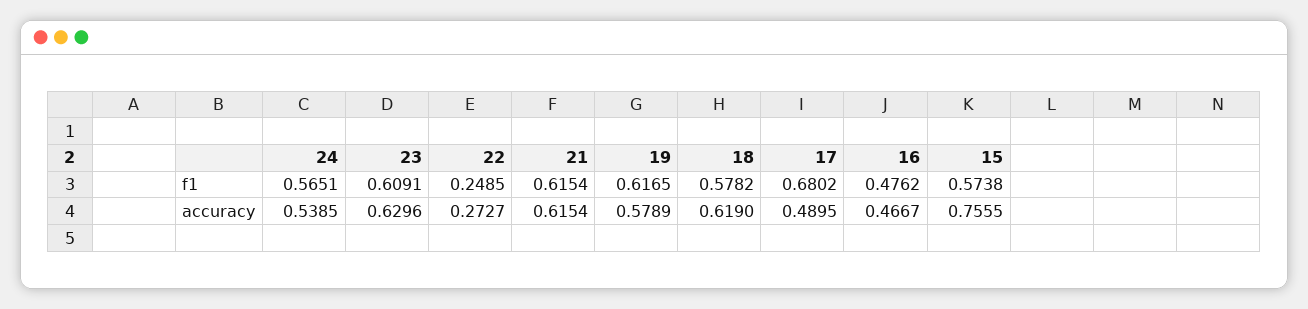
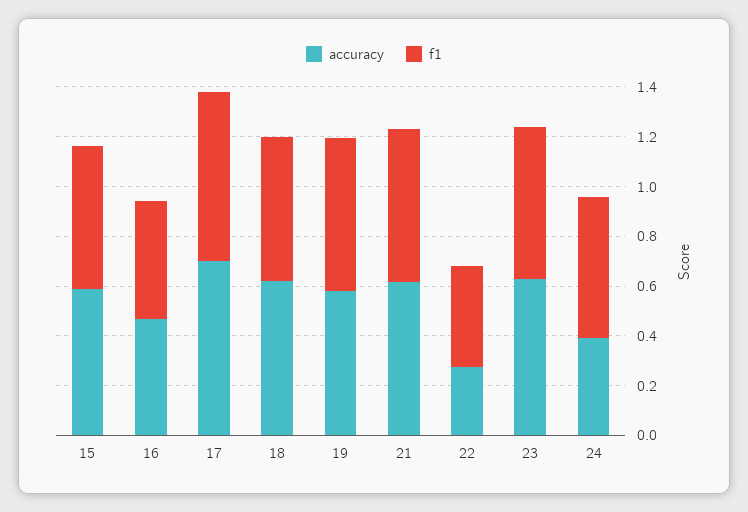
f1, 22: 0.2485 -> 0.4
accuracy, 24: 0.5385 -> 0.4
accuracy, 17: 0.4895 -> 0.7
accuracy, 15: 0.7555 -> 0.6

